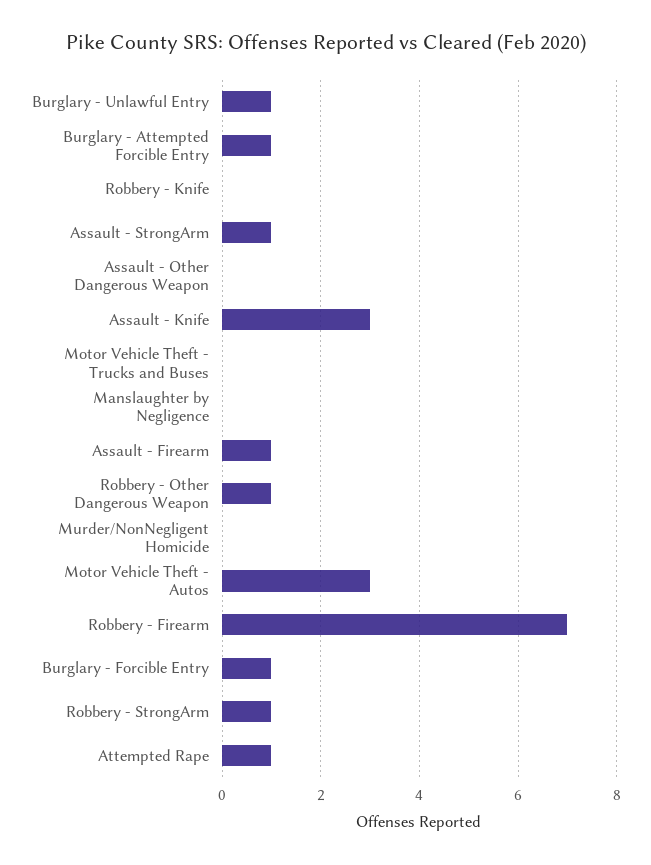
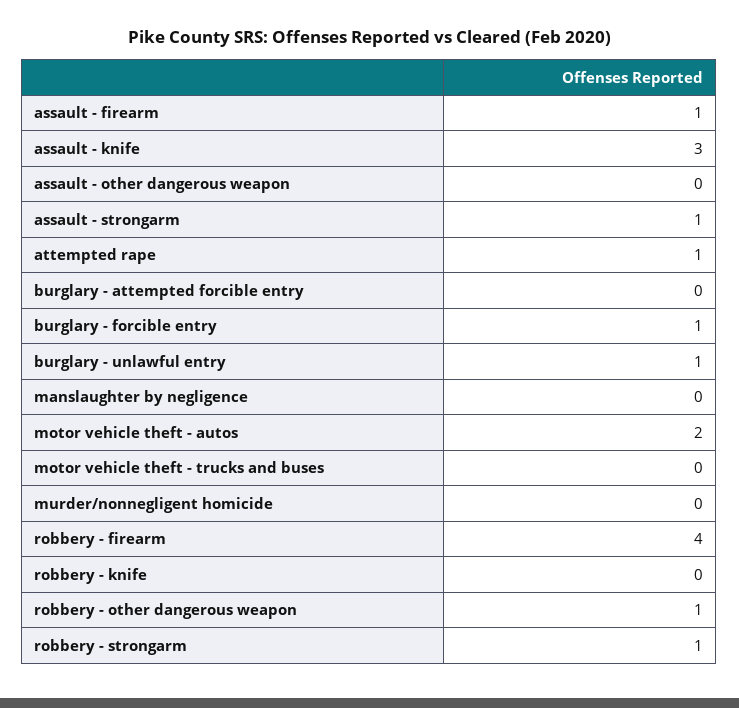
Burglary - Attempted Forcible Entry: 1 -> 0
Motor Vehicle Theft - Autos: 3 -> 2
Robbery - Firearm: 7 -> 4

